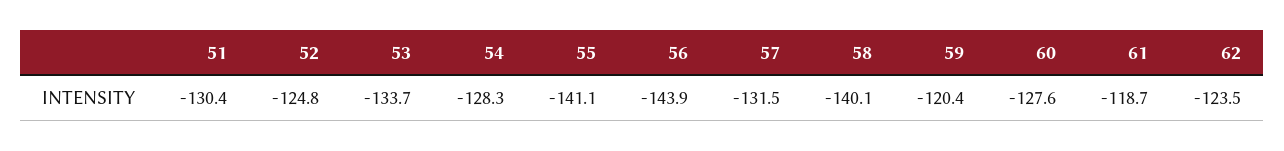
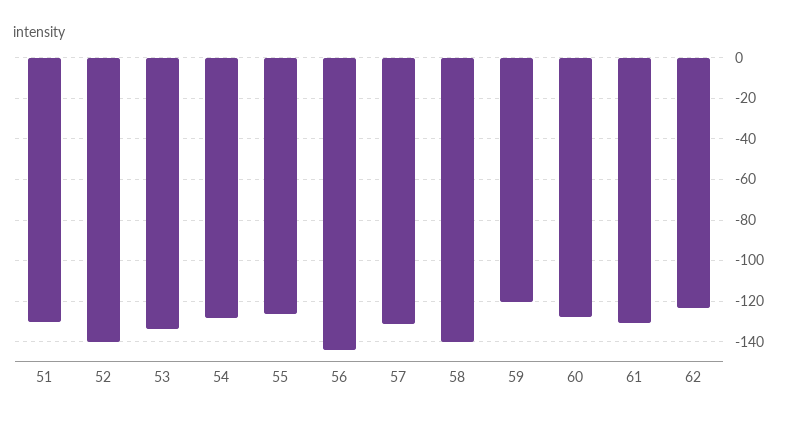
52: -124.8 -> -140
55: -141.1 -> -125
61: -118.7 -> -130

